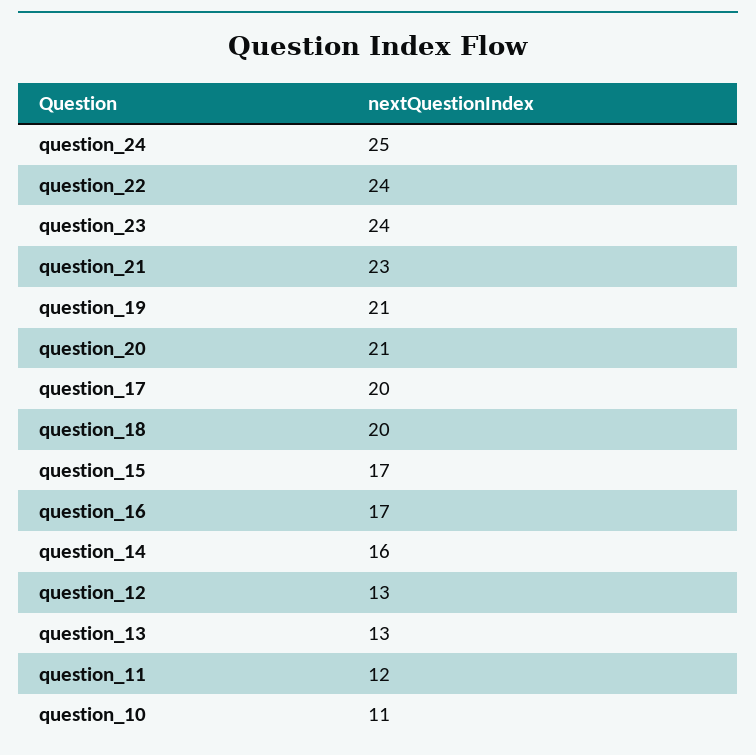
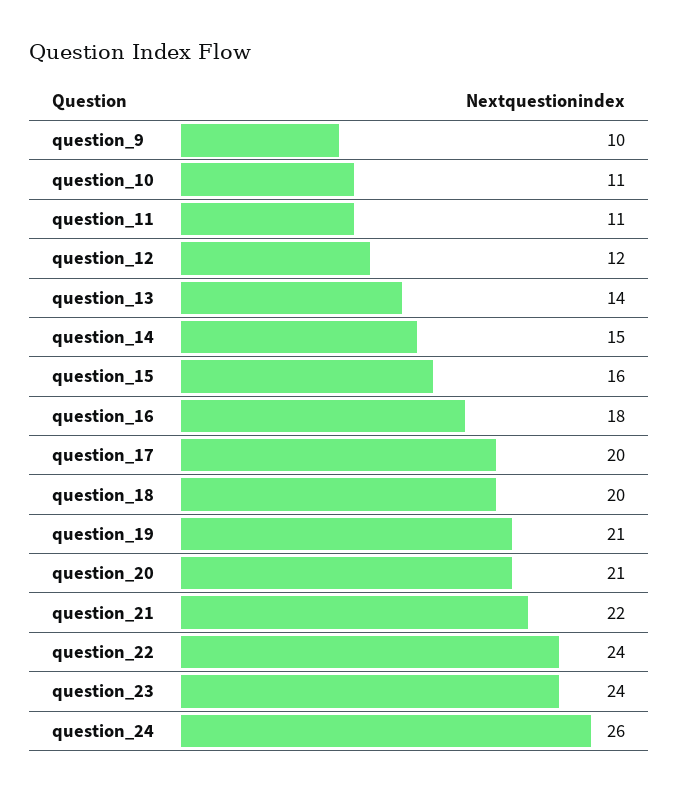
question_24: 25 -> 26
question_21: 23 -> 22
question_15: 17 -> 16
question_16: 17 -> 18
question_14: 16 -> 15
question_12: 13 -> 12
question_13: 13 -> 14
question_11: 12 -> 11
question_9: none -> 10

